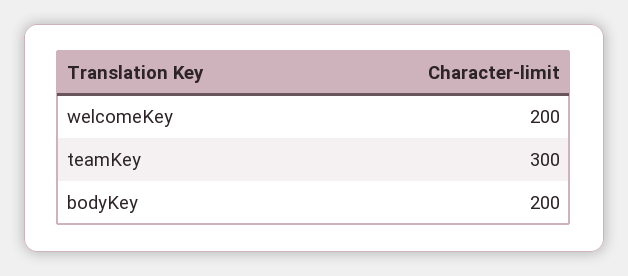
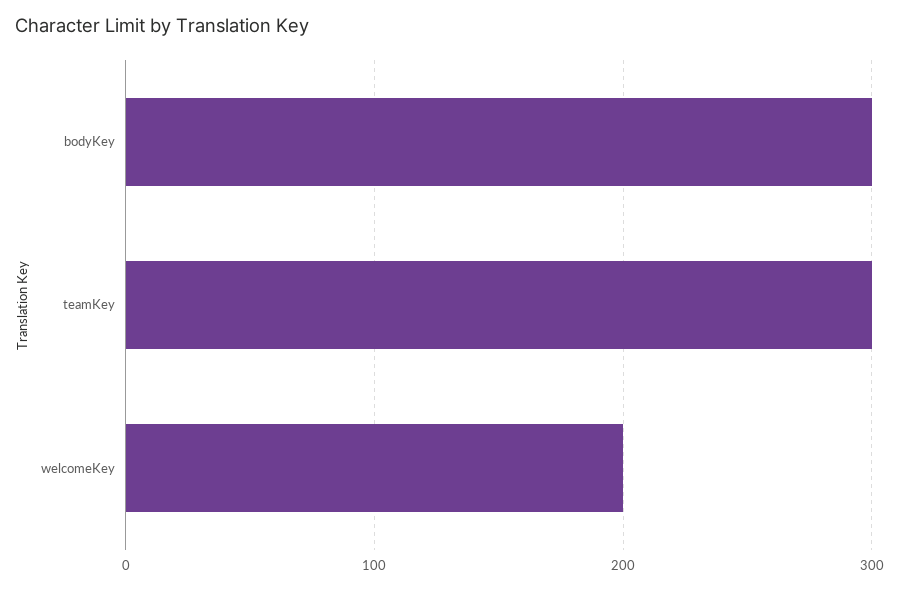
bodyKey: 200 -> 300

